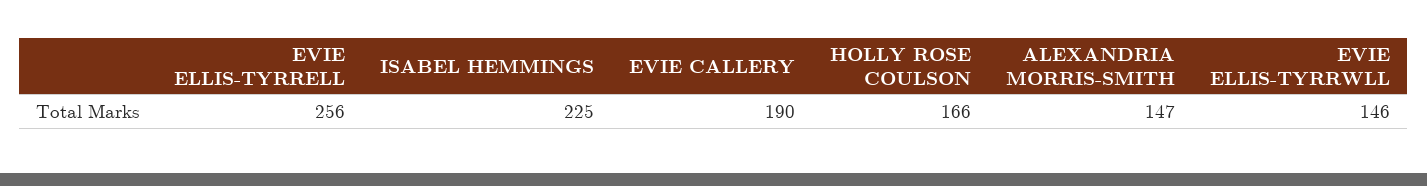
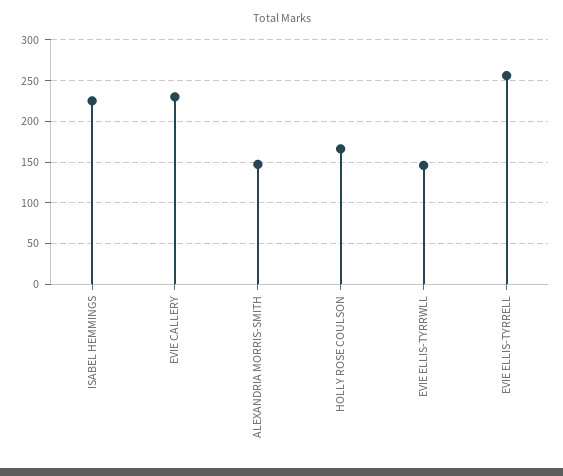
EVIE CALLERY: 190 -> 230

